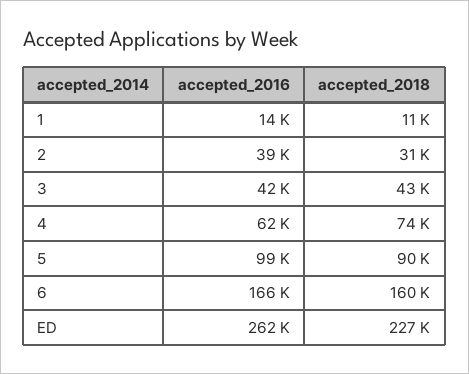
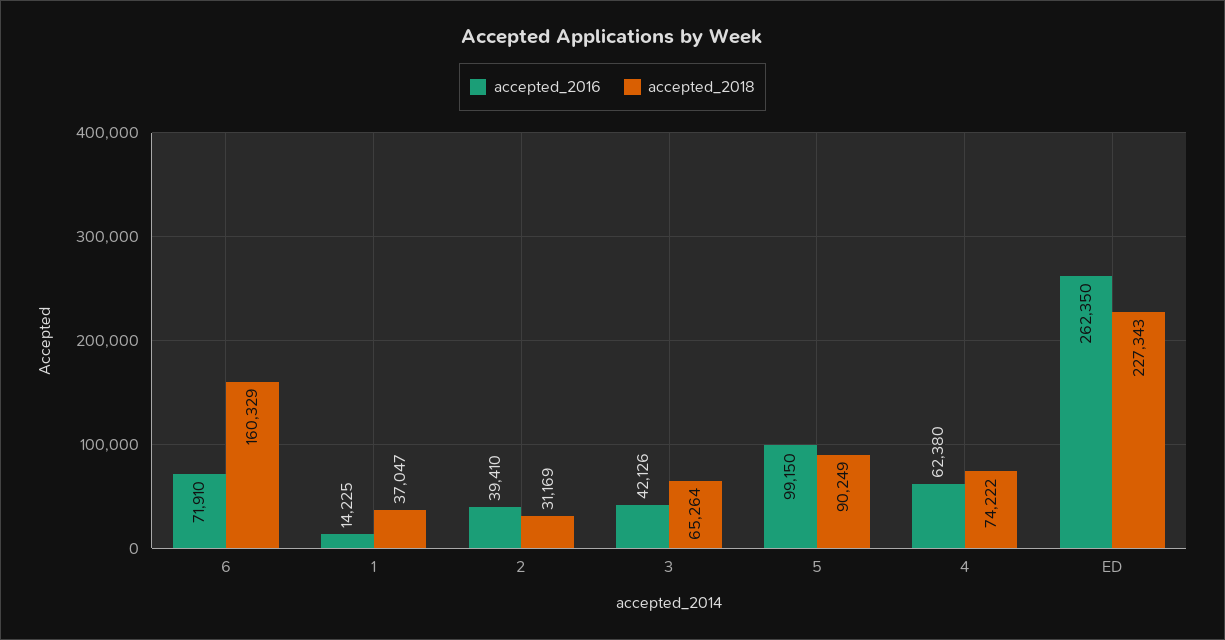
accepted_2018, 1: 11000 -> 37047
accepted_2018, 3: 43000 -> 65264
accepted_2016, 6: 166000 -> 71910

